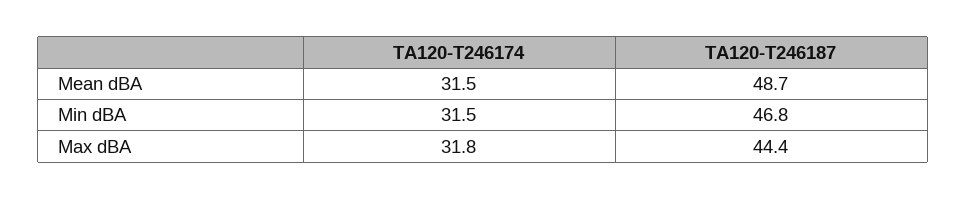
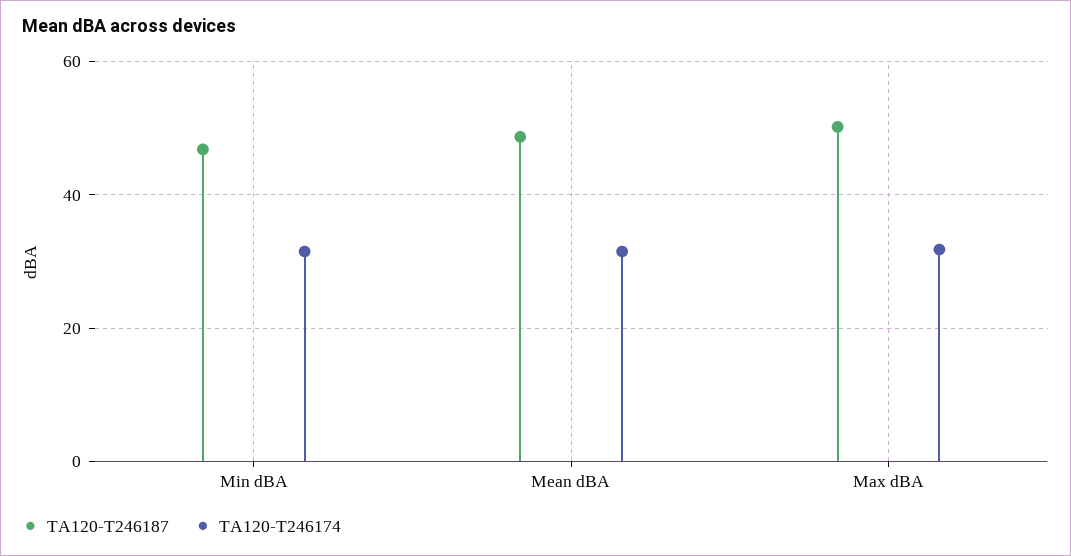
TA120-T246187, Max dBA: 44.4 -> 50

